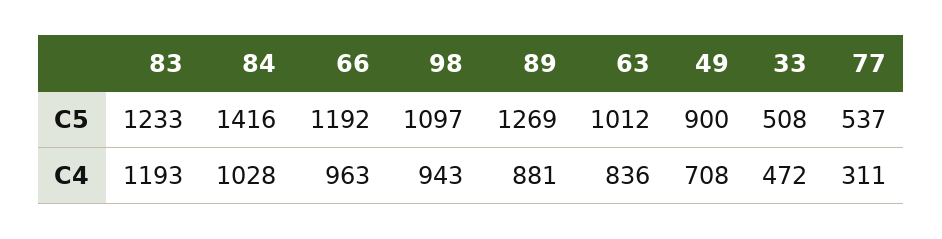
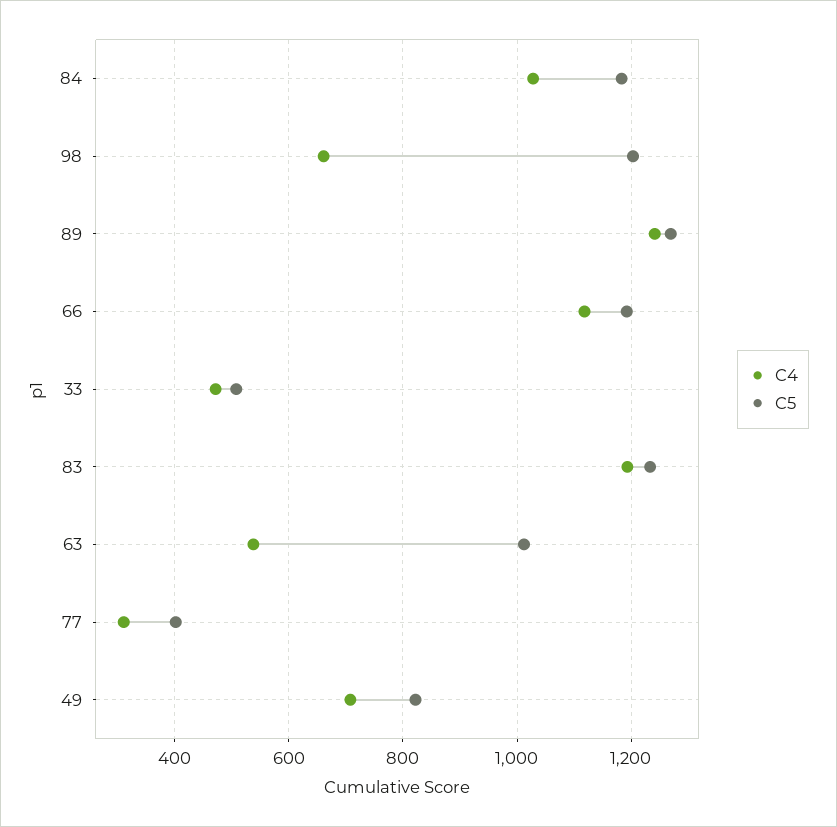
C5, 84: 1416 -> 1180
C5, 98: 1097 -> 1200
C5, 49: 900 -> 820
C5, 77: 537 -> 400
C4, 66: 963 -> 1120
C4, 98: 943 -> 660
C4, 89: 881 -> 1240
C4, 63: 836 -> 540

